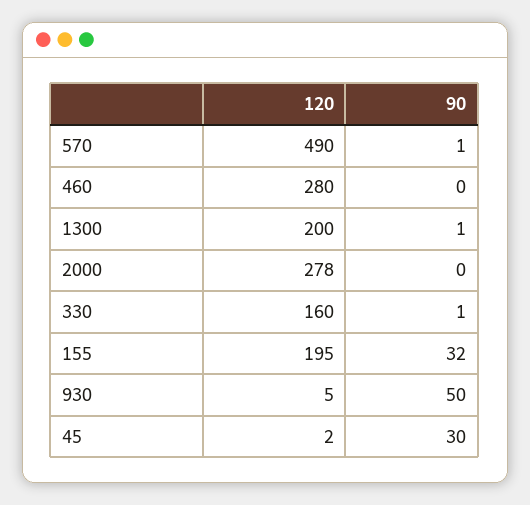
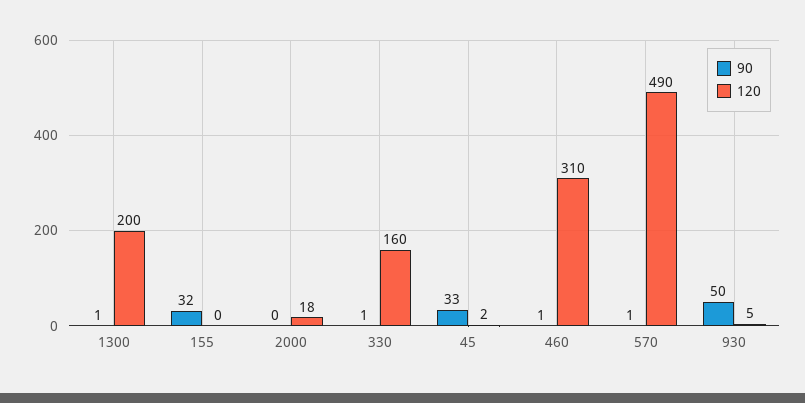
120, 460: 280 -> 310
90, 460: 0 -> 1
120, 2000: 278 -> 18
120, 155: 195 -> 0
90, 45: 30 -> 33

